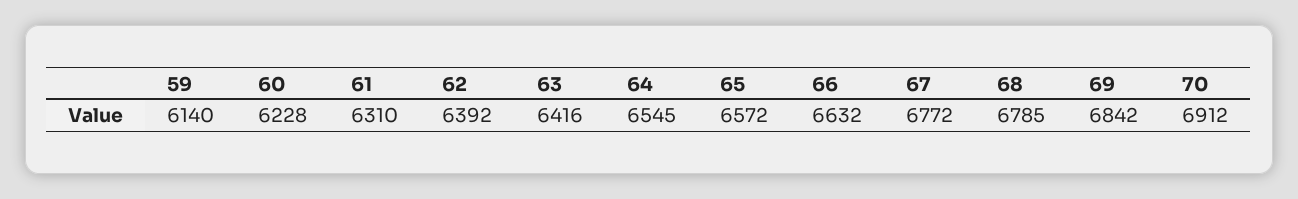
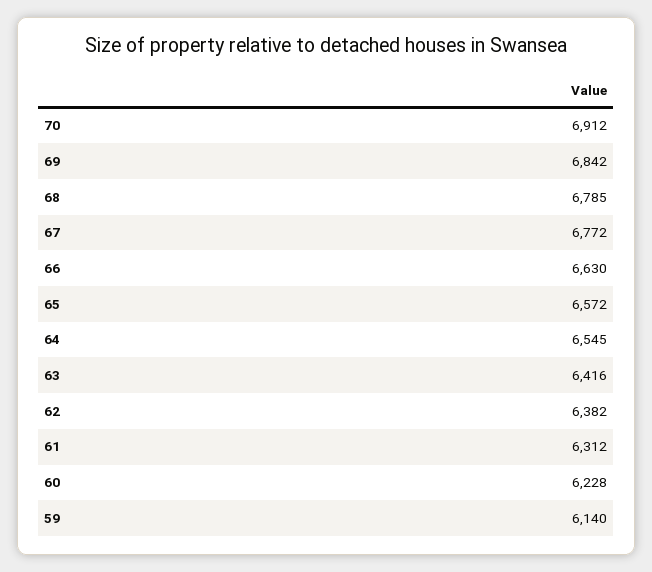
61: 6310 -> 6312
62: 6392 -> 6382
66: 6632 -> 6630

